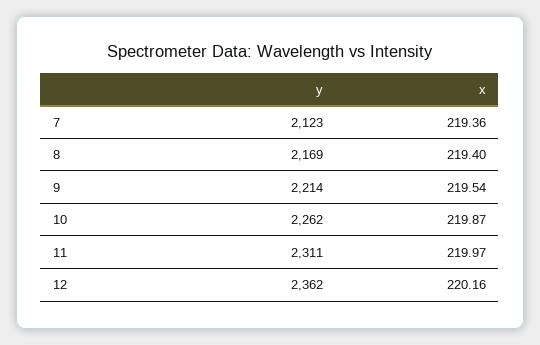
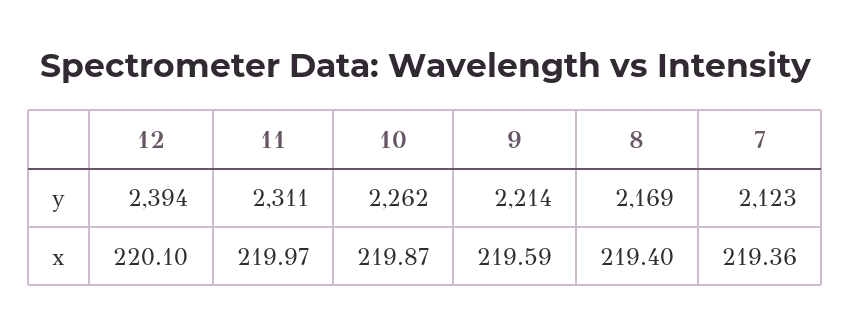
x, 9: 219.54 -> 219.59
y, 12: 2362 -> 2394
x, 12: 220.16 -> 220.1

